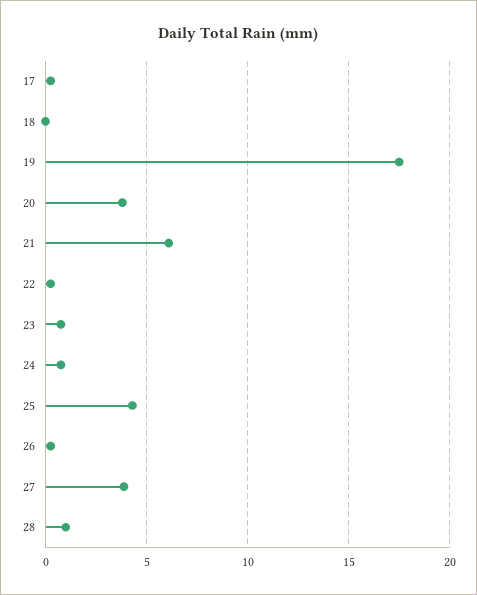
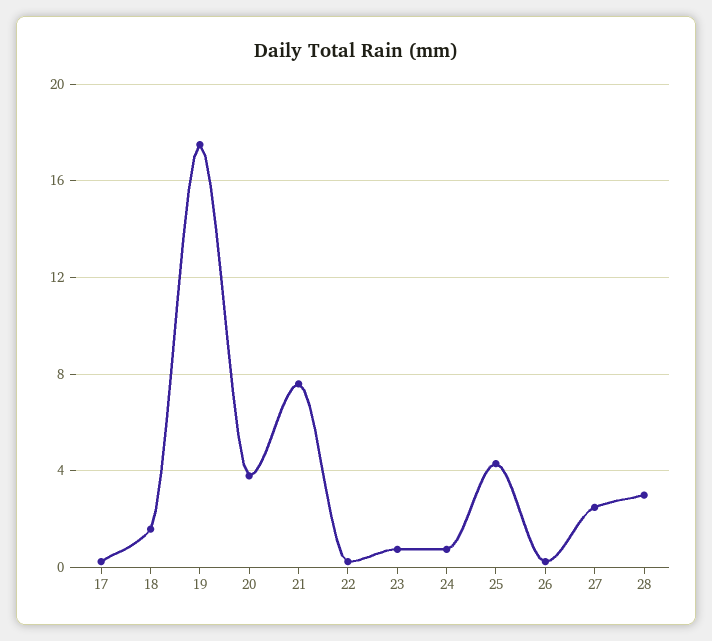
18: 0 -> 1.5
21: 6 -> 7.5
27: 4 -> 2.5
28: 1 -> 3

